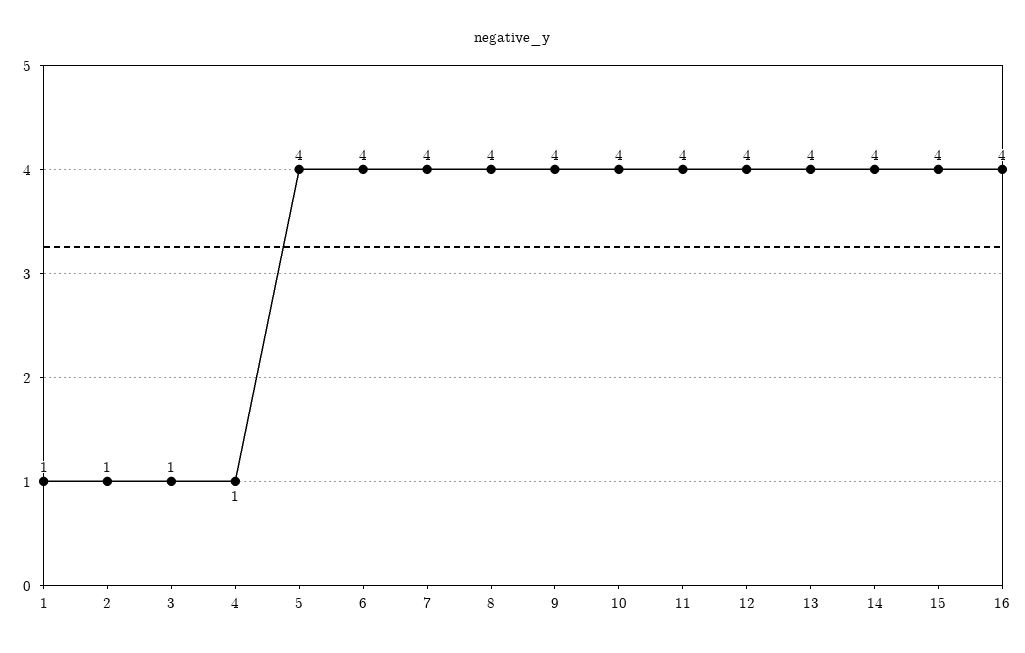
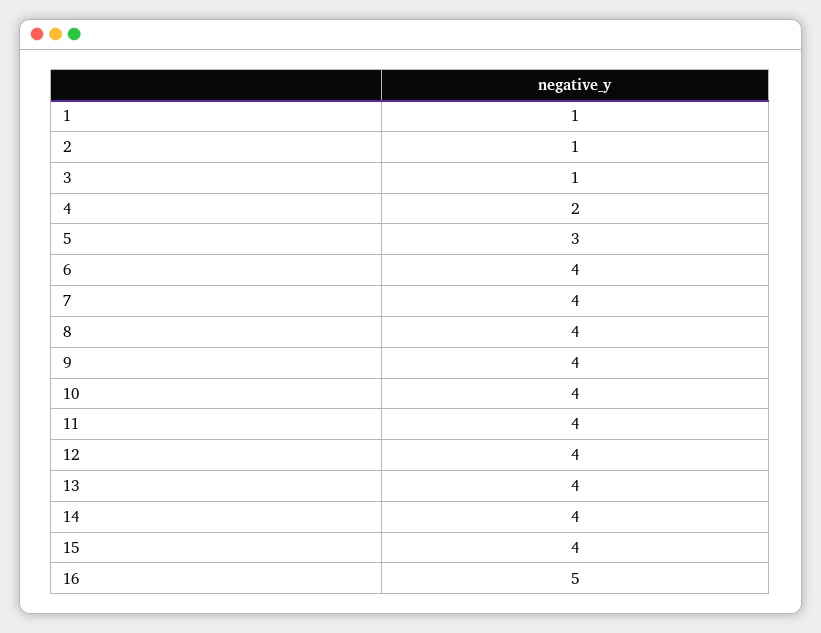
4: 1 -> 2
5: 4 -> 3
16: 4 -> 5

